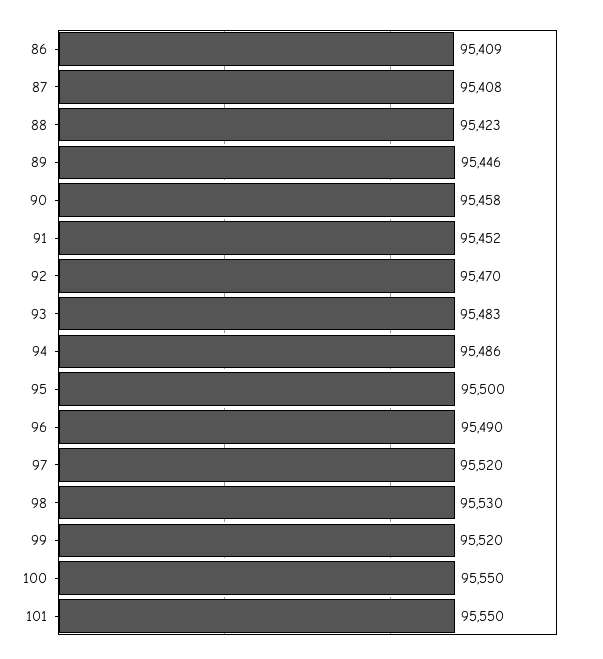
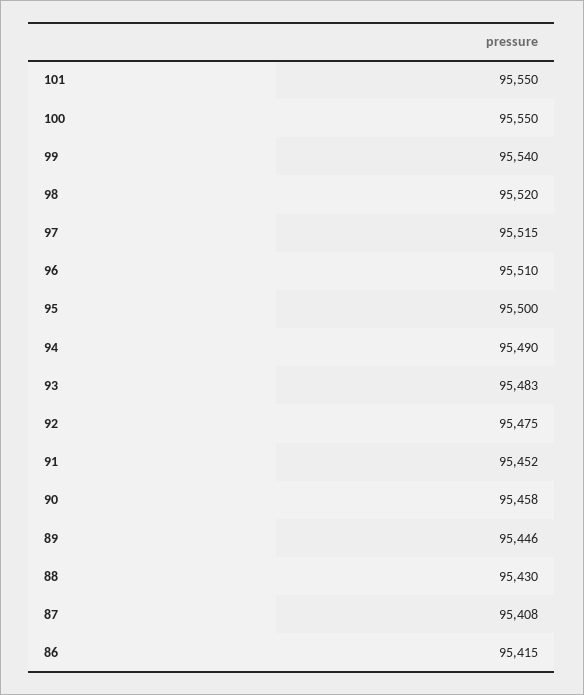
86: 95409 -> 95415
88: 95423 -> 95430
92: 95470 -> 95475
94: 95486 -> 95490
96: 95490 -> 95510
97: 95520 -> 95515
98: 95530 -> 95520
99: 95520 -> 95540

